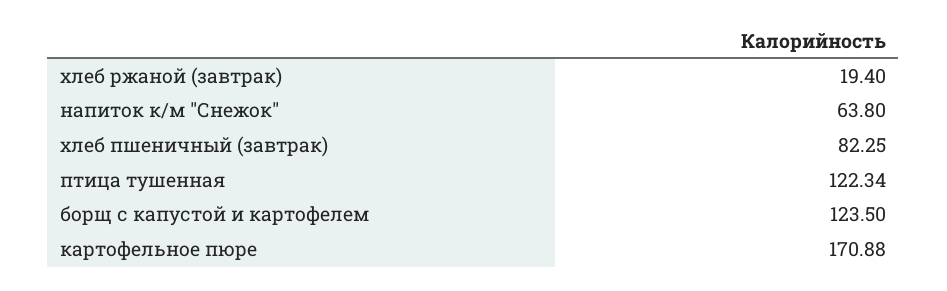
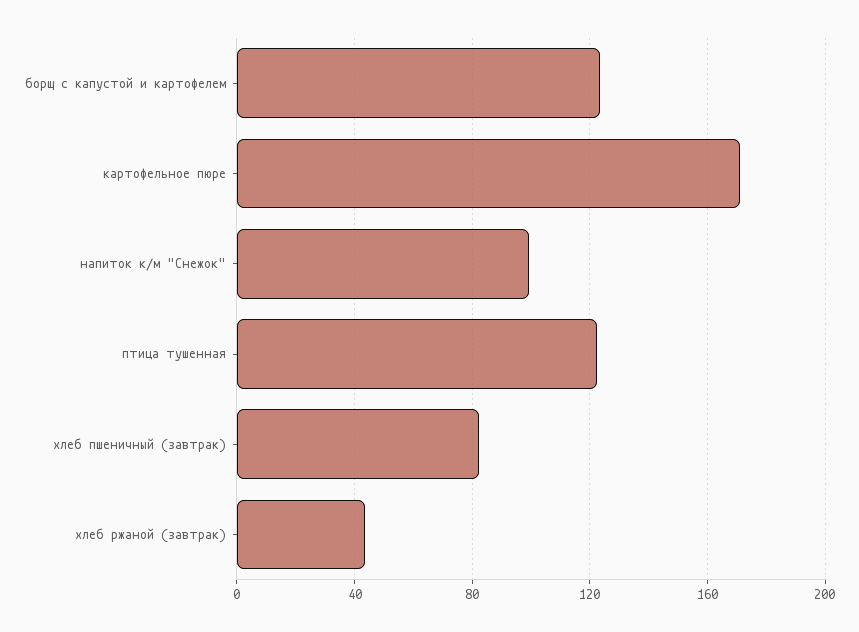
хлеб ржаной (завтрак): 19.4 -> 45
напиток к/м "Снежок": 63.8 -> 100

